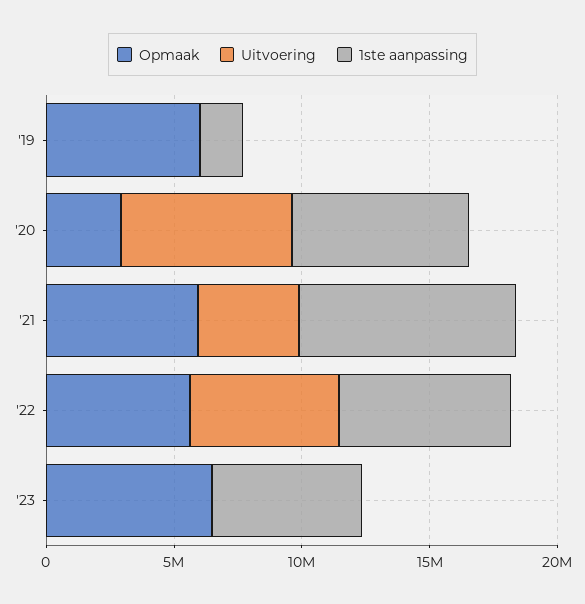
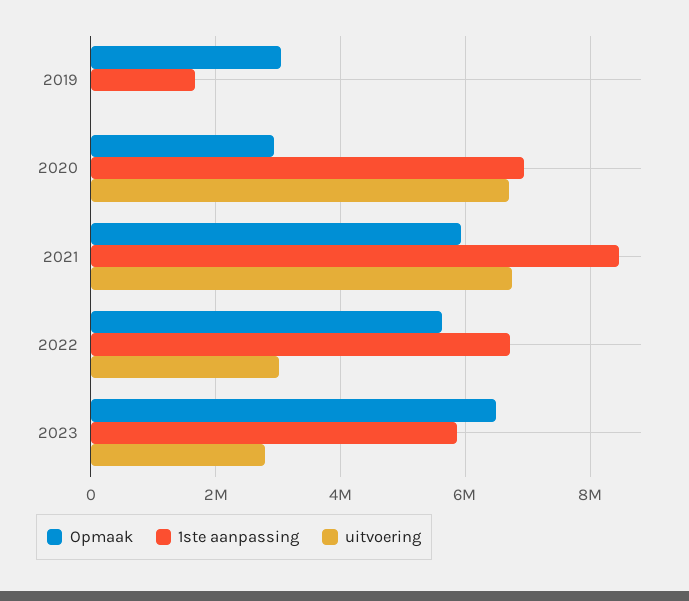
Opmaak, '19: 6000000 -> 3000000
Uitvoering, '21: 4000000 -> 6800000
Uitvoering, '22: 6000000 -> 3000000
Uitvoering, '23: 0 -> 2800000

